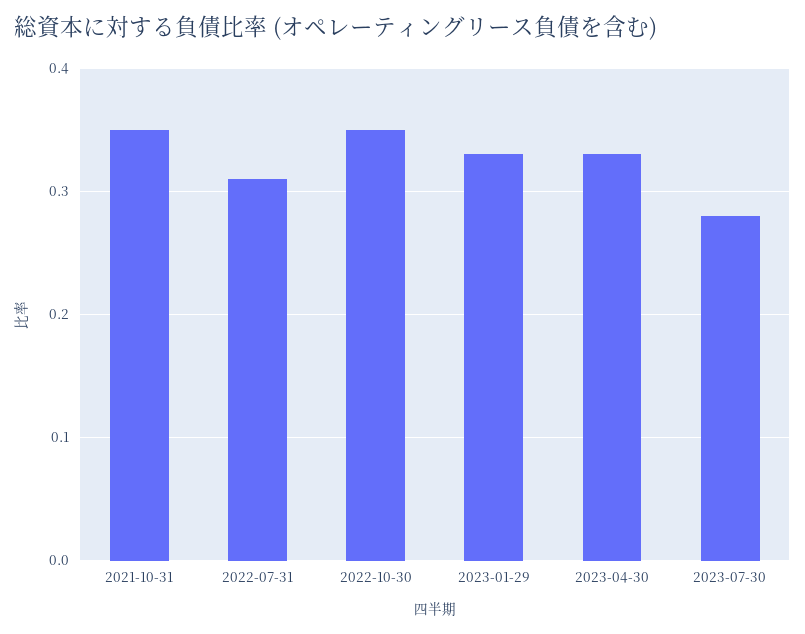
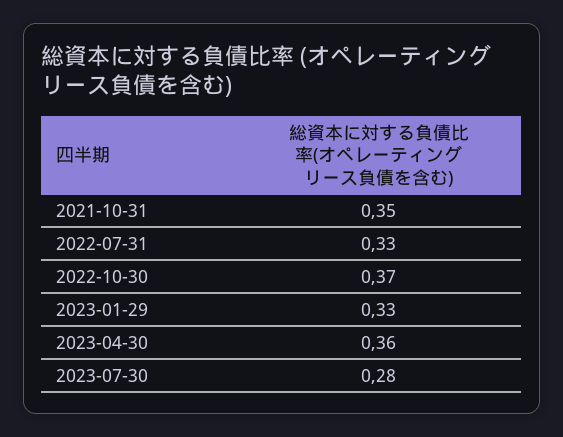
2022-07-31: 0.31 -> 0.33
2022-10-30: 0.35 -> 0.37
2023-04-30: 0.33 -> 0.36

